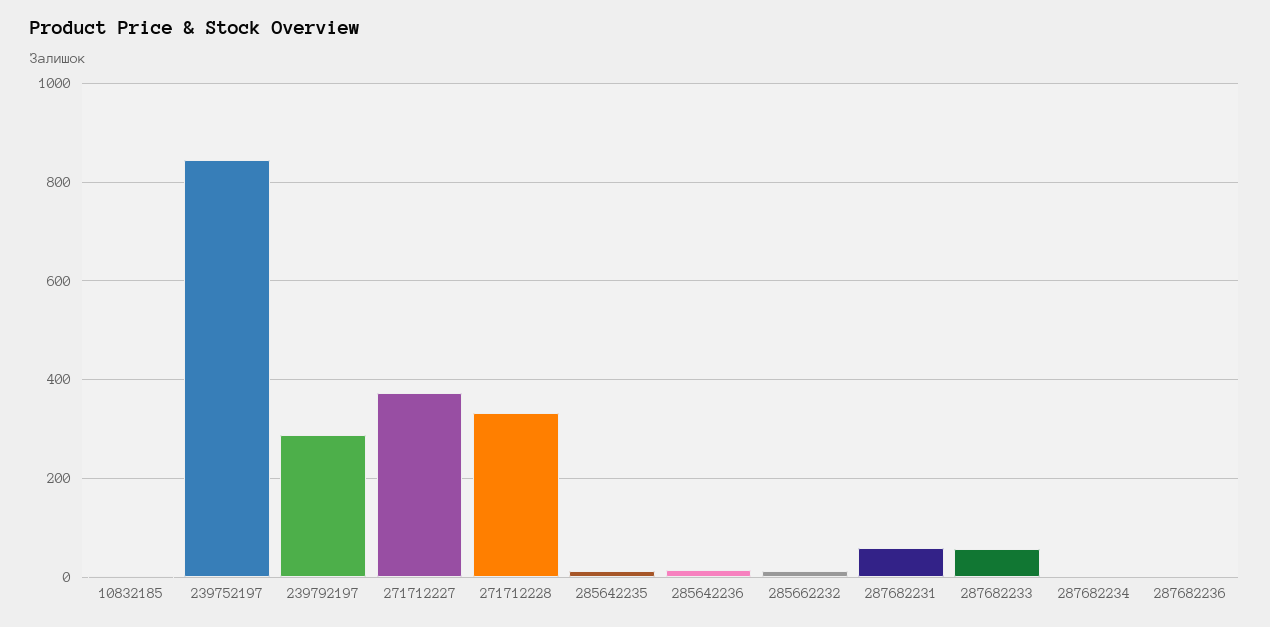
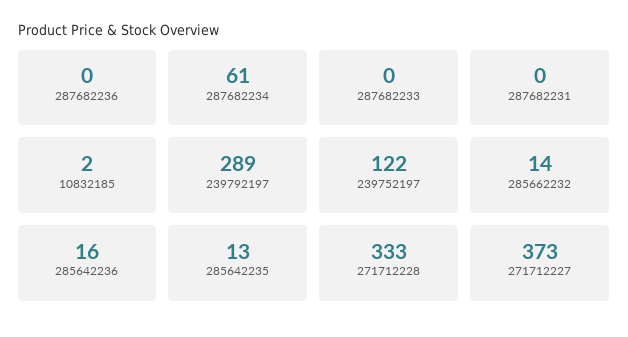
239752197: 840 -> 122
287682231: 60 -> 0
287682233: 60 -> 0
287682234: 0 -> 61

